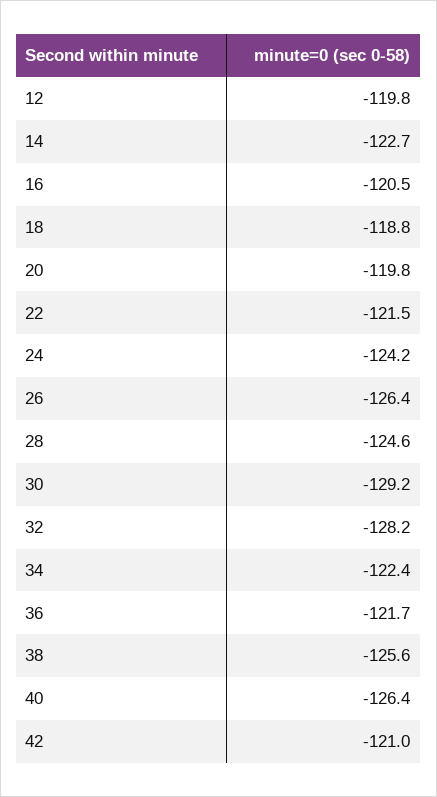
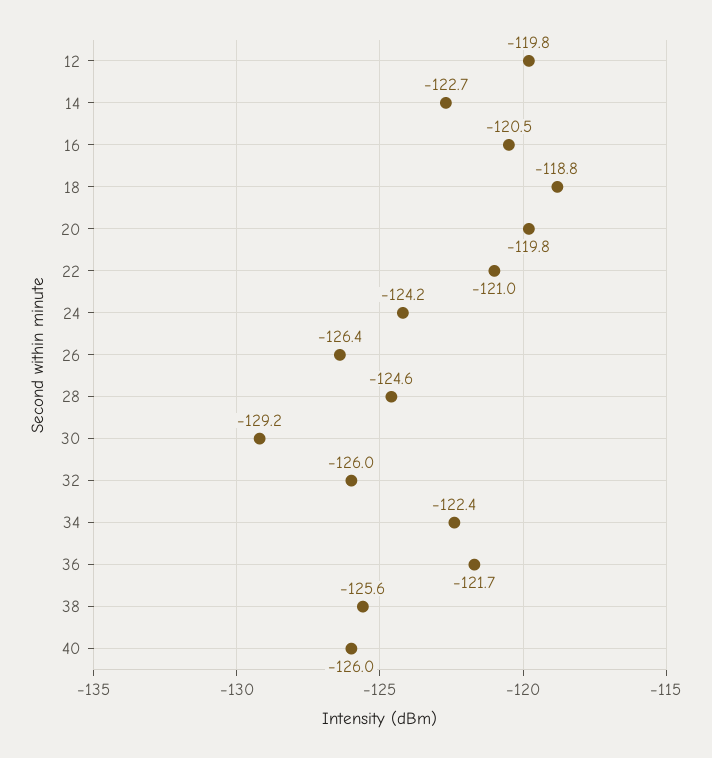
22: -121.5 -> -121
32: -128.2 -> -126
40: -126.4 -> -126
42: -121 -> none

